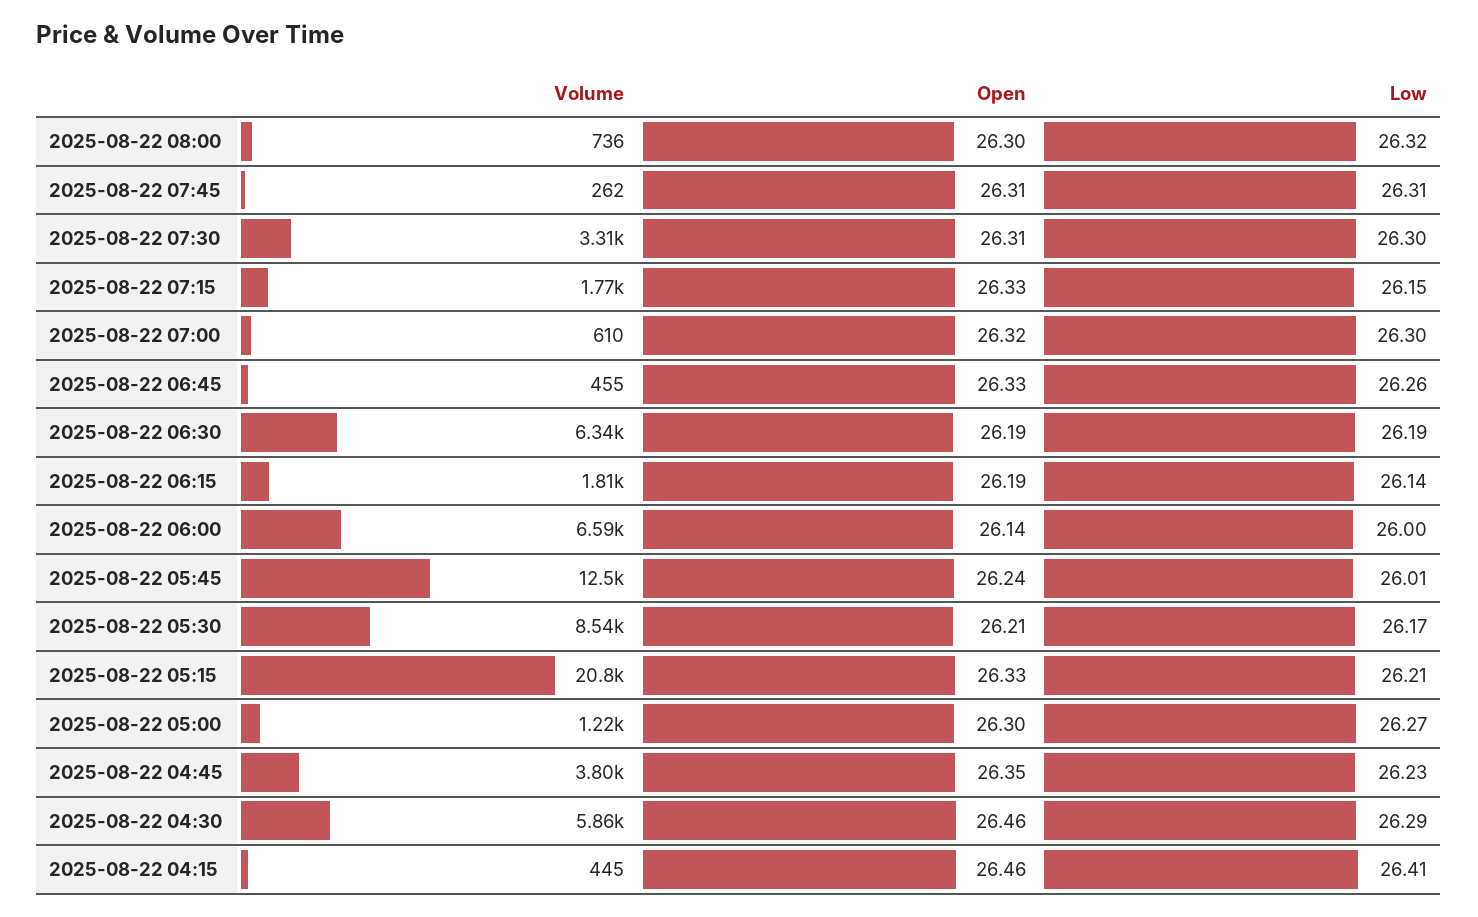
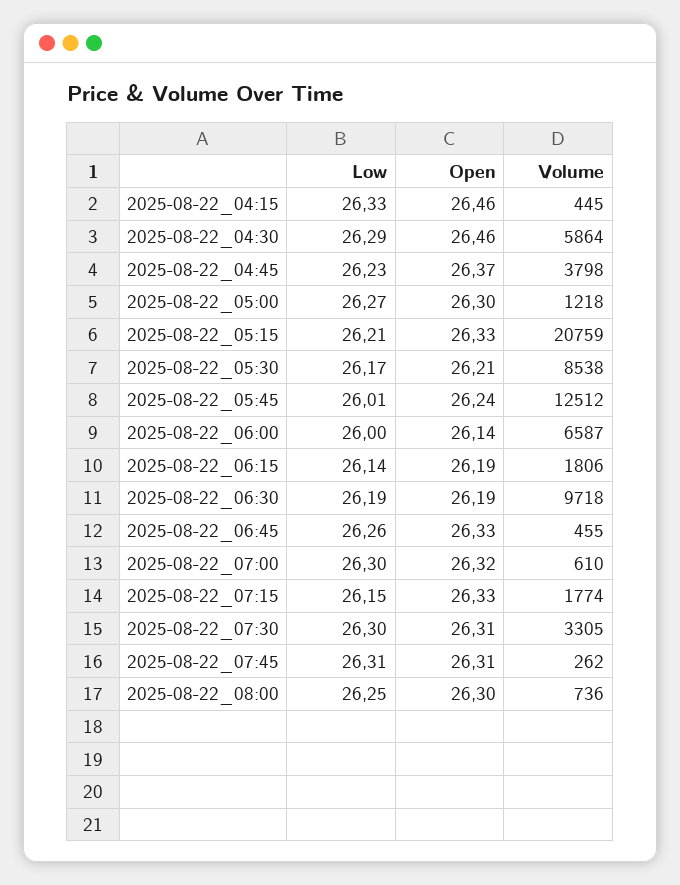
Low, 2025-08-22 08:00: 26.32 -> 26.25
Volume, 2025-08-22 06:30: 6340 -> 9718
Open, 2025-08-22 04:45: 26.35 -> 26.37
Low, 2025-08-22 04:15: 26.41 -> 26.33

